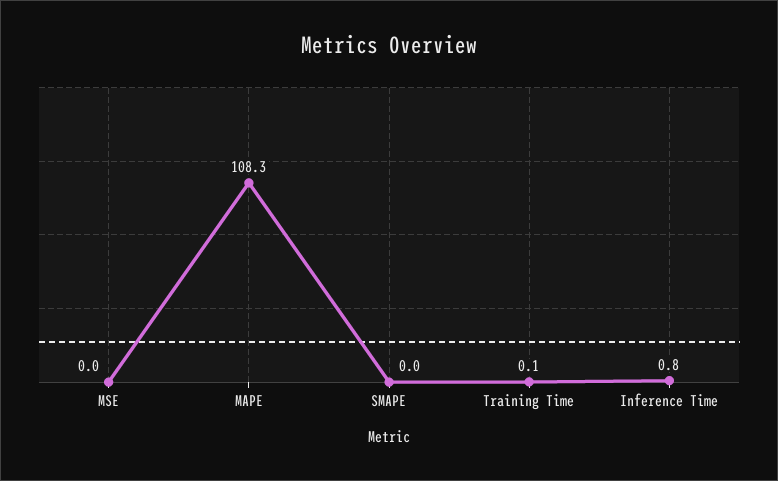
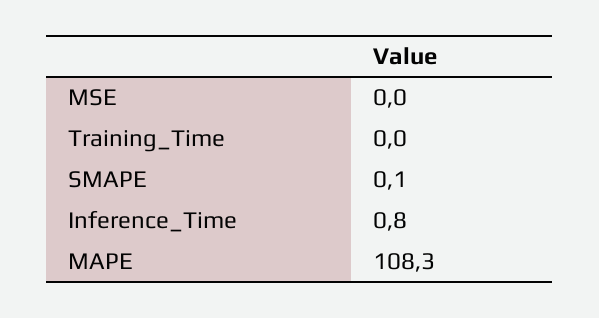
SMAPE: 0 -> 0.1
Training Time: 0.1 -> 0

